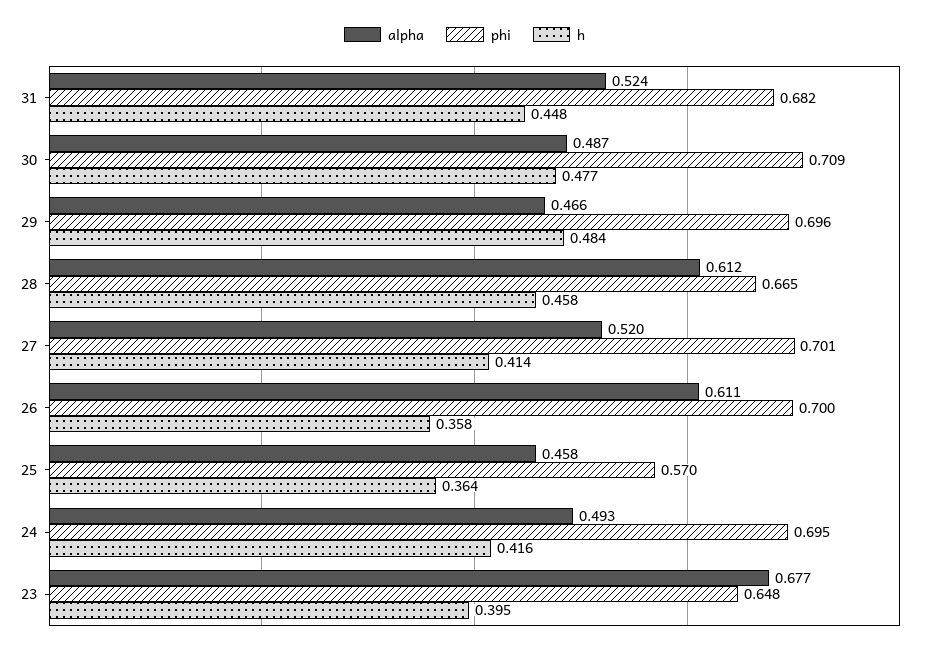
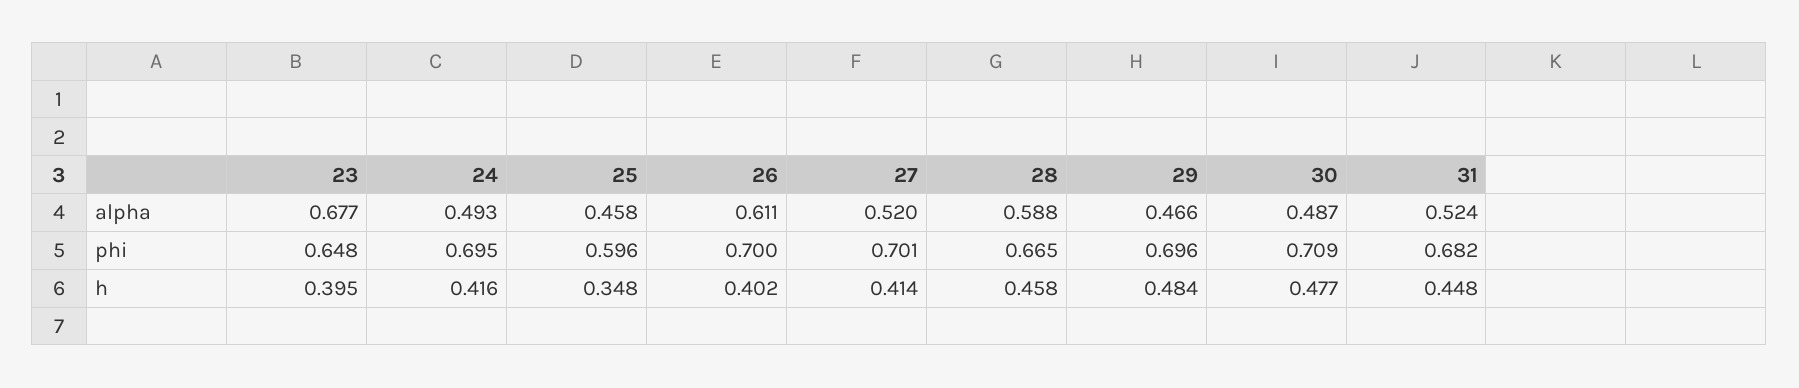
alpha, 28: 0.612 -> 0.588
h, 26: 0.358 -> 0.402
phi, 25: 0.57 -> 0.596
h, 25: 0.364 -> 0.348

